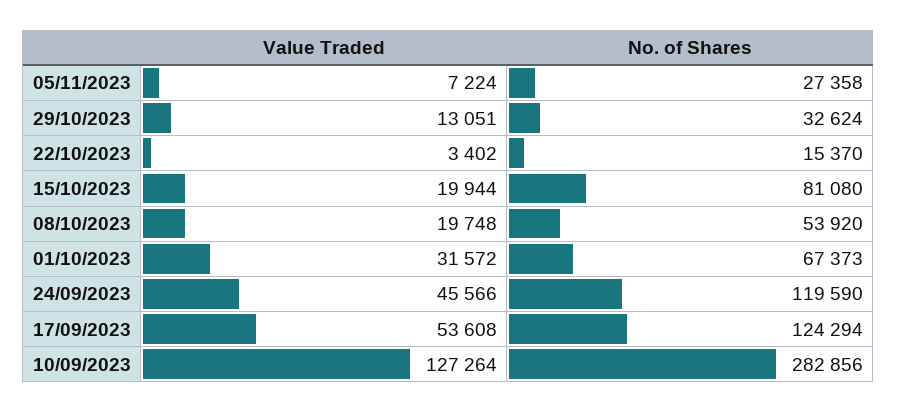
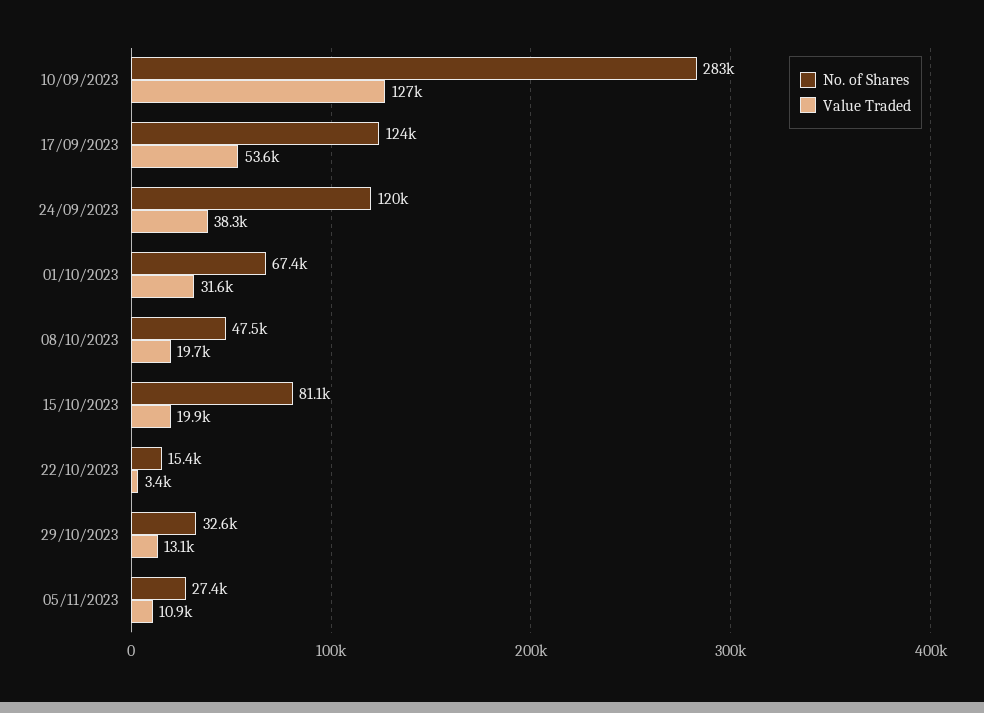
Value Traded, 05/11/2023: 7224 -> 10900
No. of Shares, 08/10/2023: 53920 -> 47500
Value Traded, 24/09/2023: 45566 -> 38300

